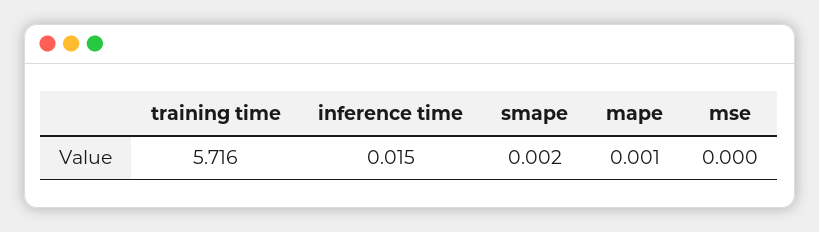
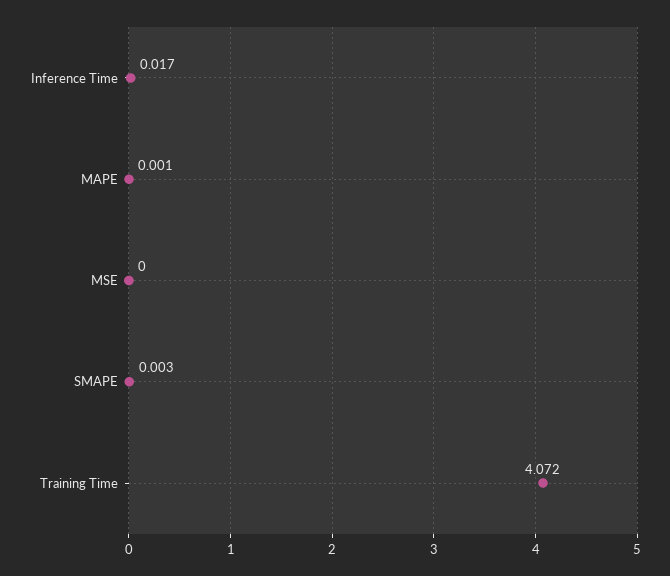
training time: 5.716 -> 4.072
inference time: 0.015 -> 0.017
smape: 0.002 -> 0.003

